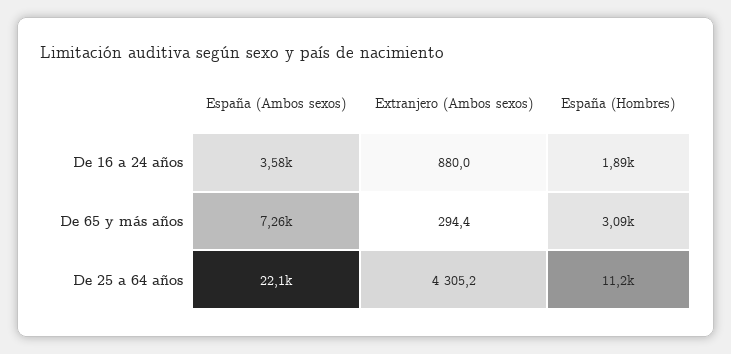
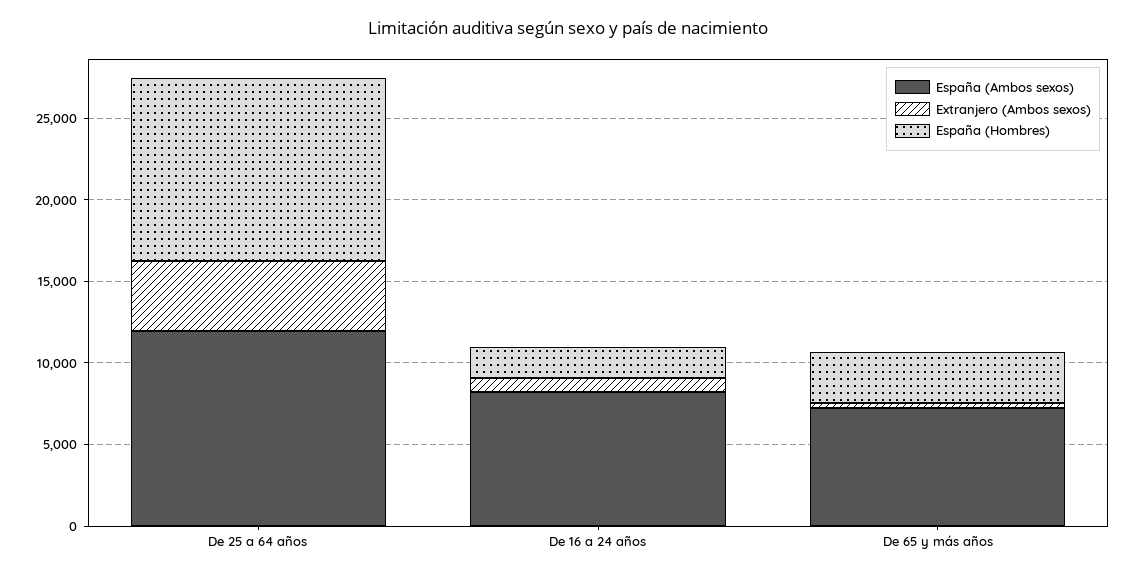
España (Ambos sexos), De 16 a 24 años: 3580 -> 8000
España (Ambos sexos), De 25 a 64 años: 22100 -> 12000

